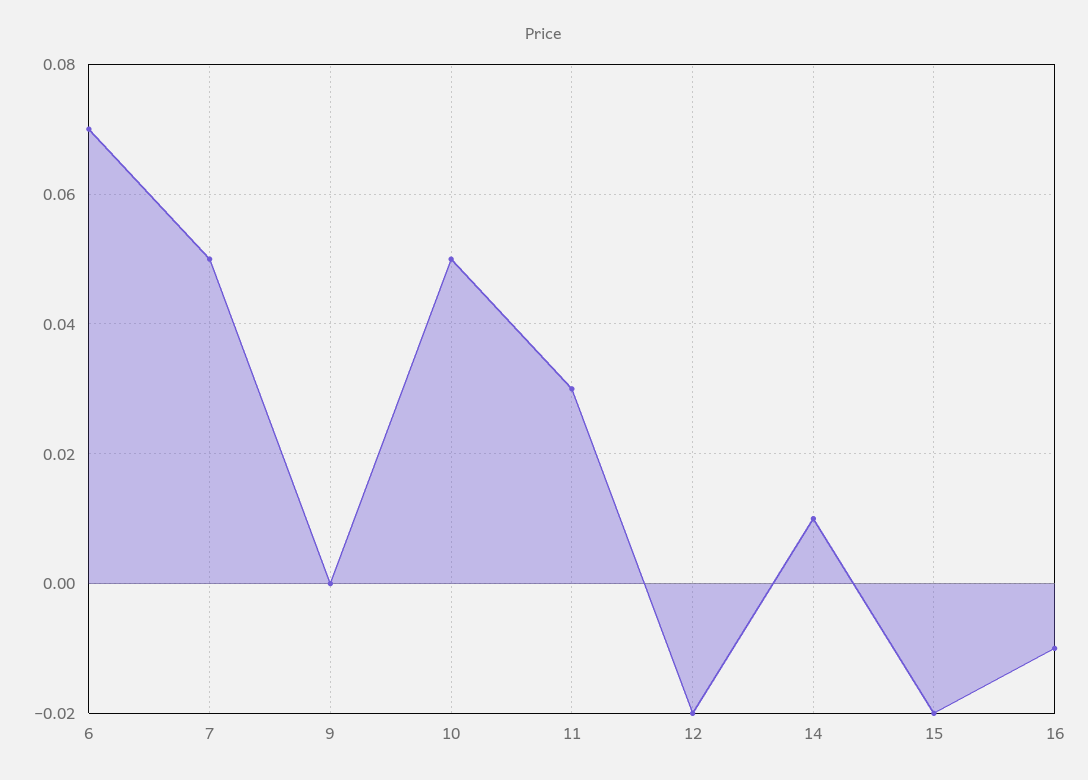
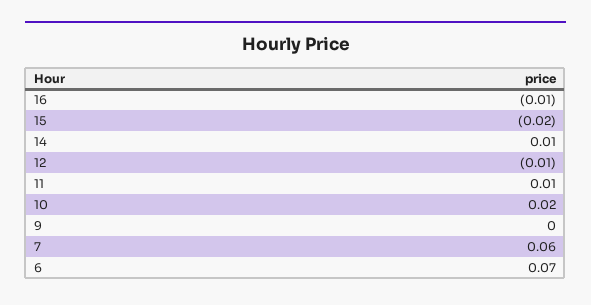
7: 0.05 -> 0.06
10: 0.05 -> 0.02
11: 0.03 -> 0.01
12: -0.02 -> -0.01

